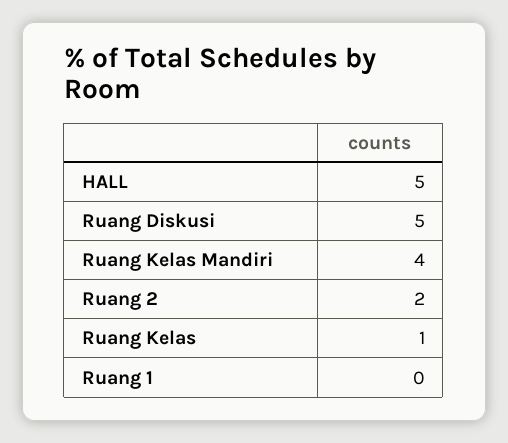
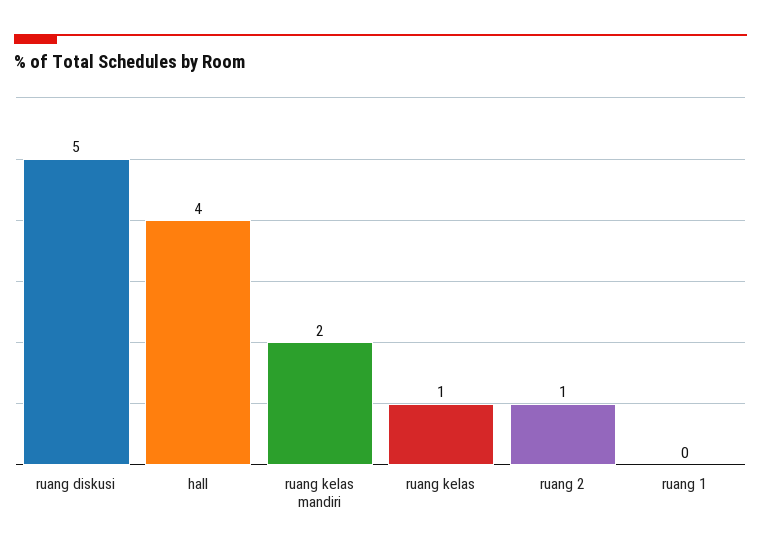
HALL: 5 -> 4
Ruang Kelas Mandiri: 4 -> 2
Ruang 2: 2 -> 1

